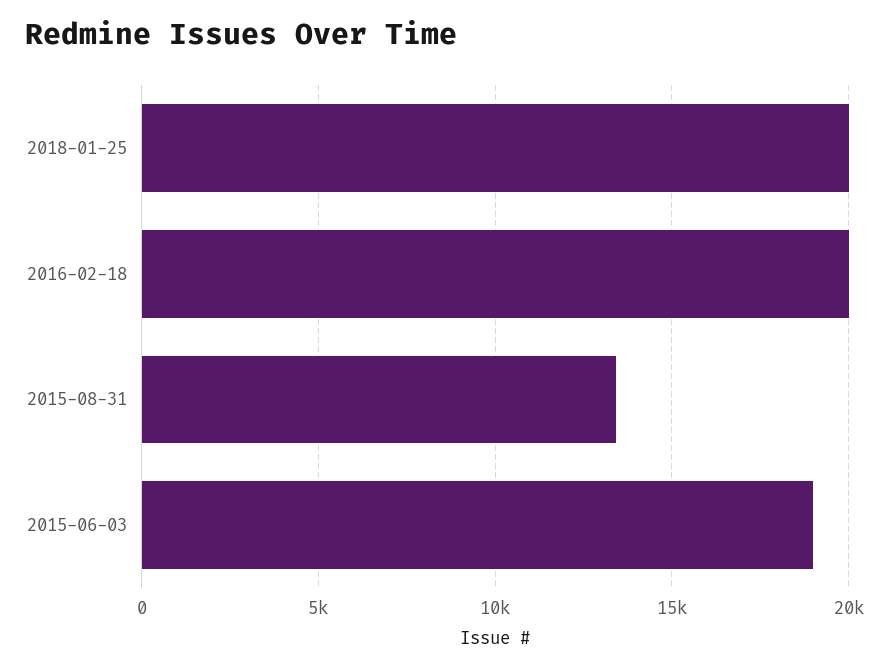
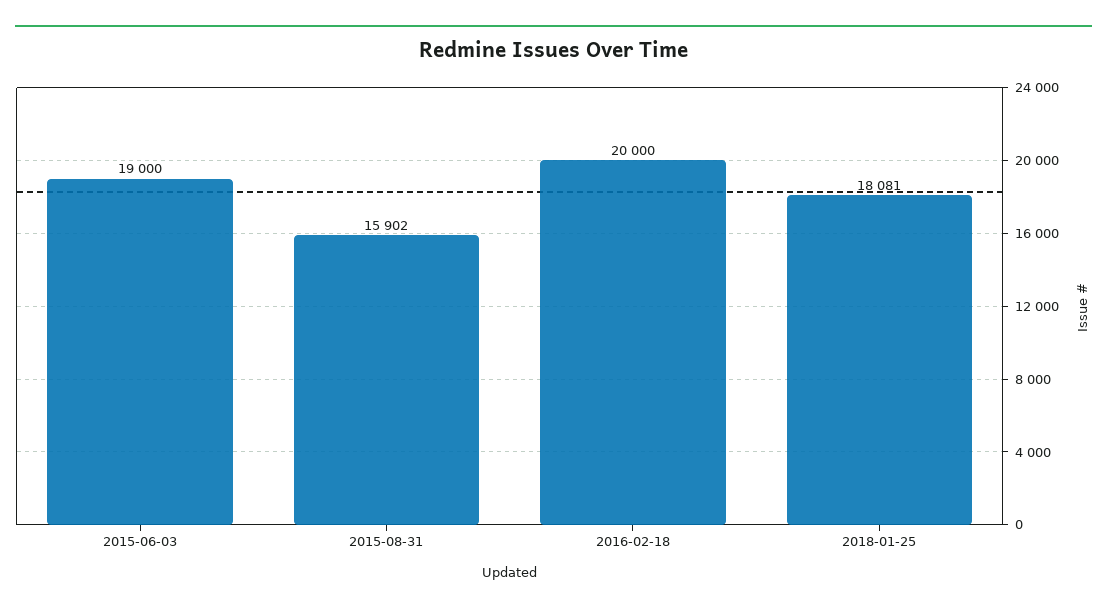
2018-01-25: 20000 -> 18081
2015-08-31: 13500 -> 15902

